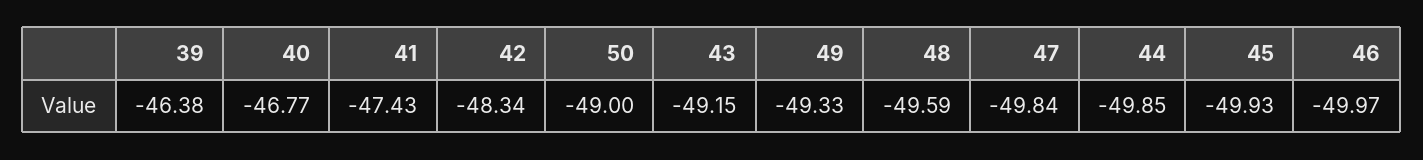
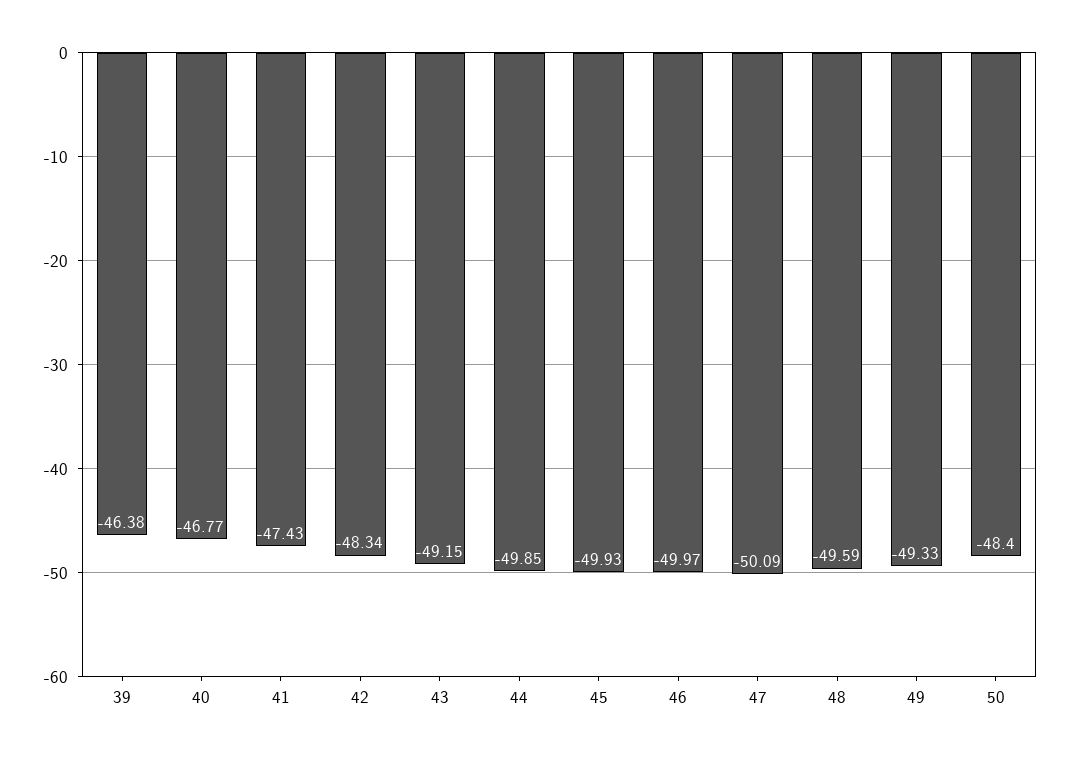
50: -49 -> -48.4
47: -49.84 -> -50.09

